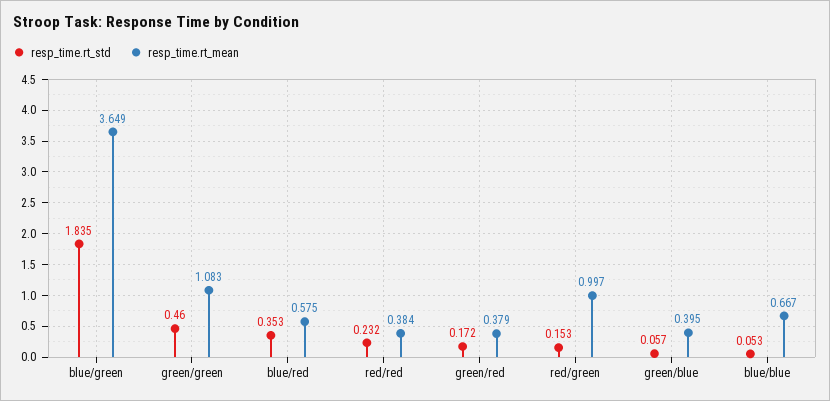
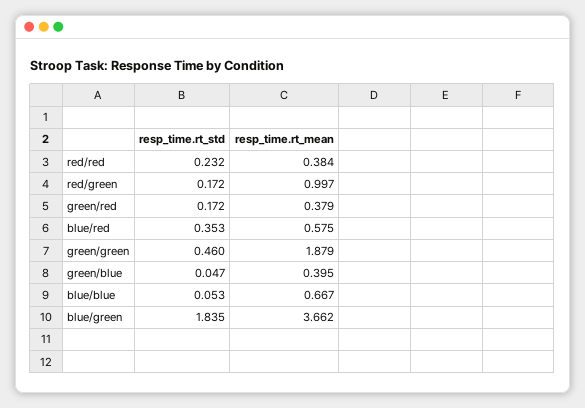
resp_time.rt_mean, blue/green: 3.649 -> 3.662
resp_time.rt_mean, green/green: 1.083 -> 1.879
resp_time.rt_std, red/green: 0.153 -> 0.172
resp_time.rt_std, green/blue: 0.057 -> 0.047

